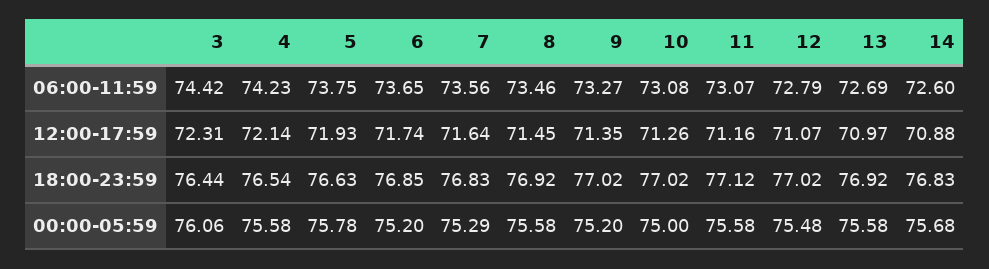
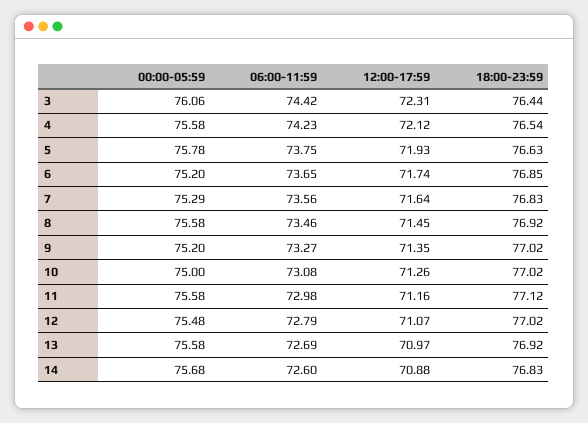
11, 06:00-11:59: 73.07 -> 72.98
4, 12:00-17:59: 72.14 -> 72.12

